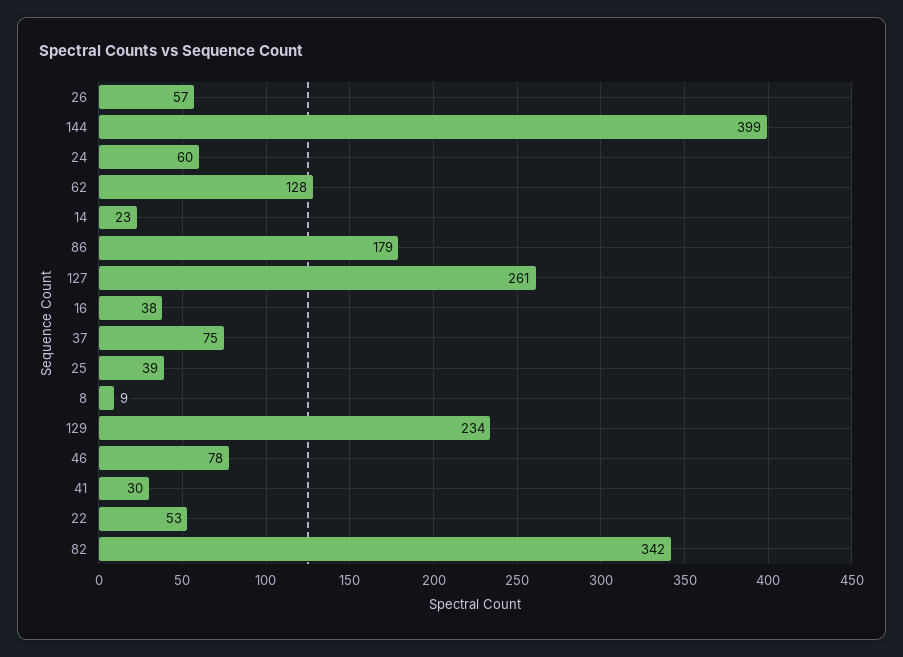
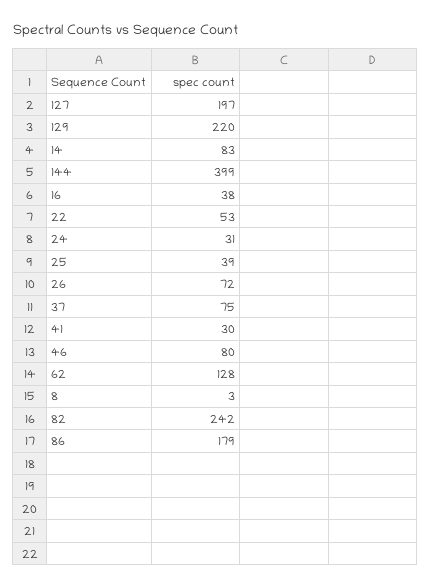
26: 57 -> 72
24: 60 -> 31
14: 23 -> 83
127: 261 -> 197
8: 9 -> 3
129: 234 -> 220
46: 78 -> 80
82: 342 -> 242

